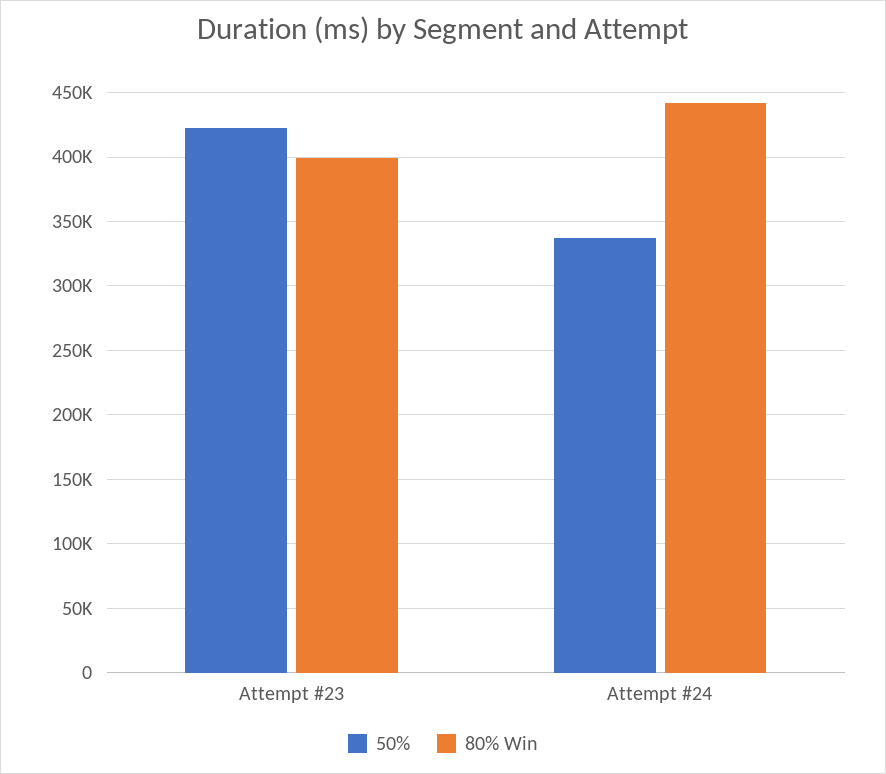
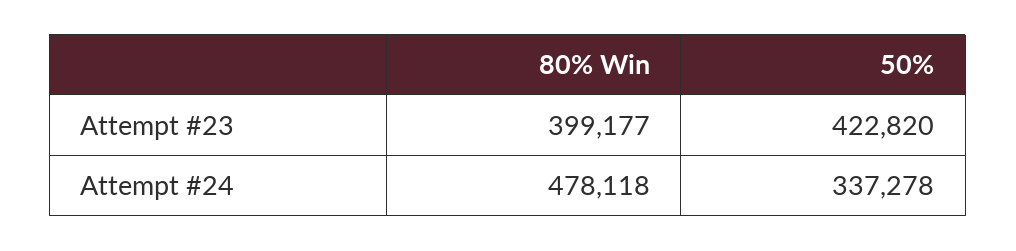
80% Win, Attempt #24: 440000 -> 478118

